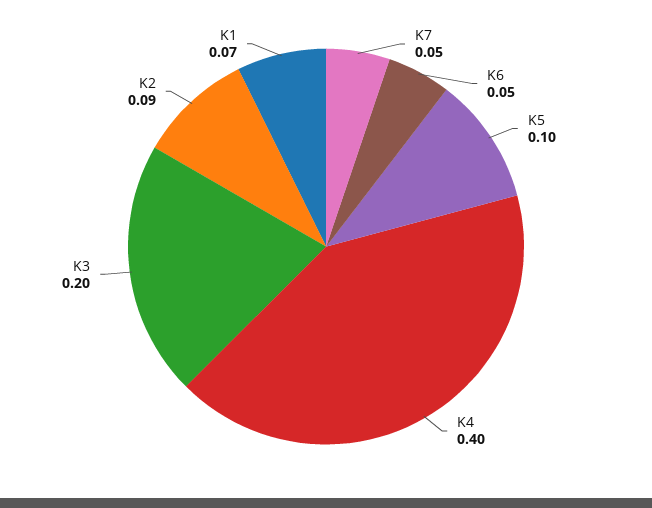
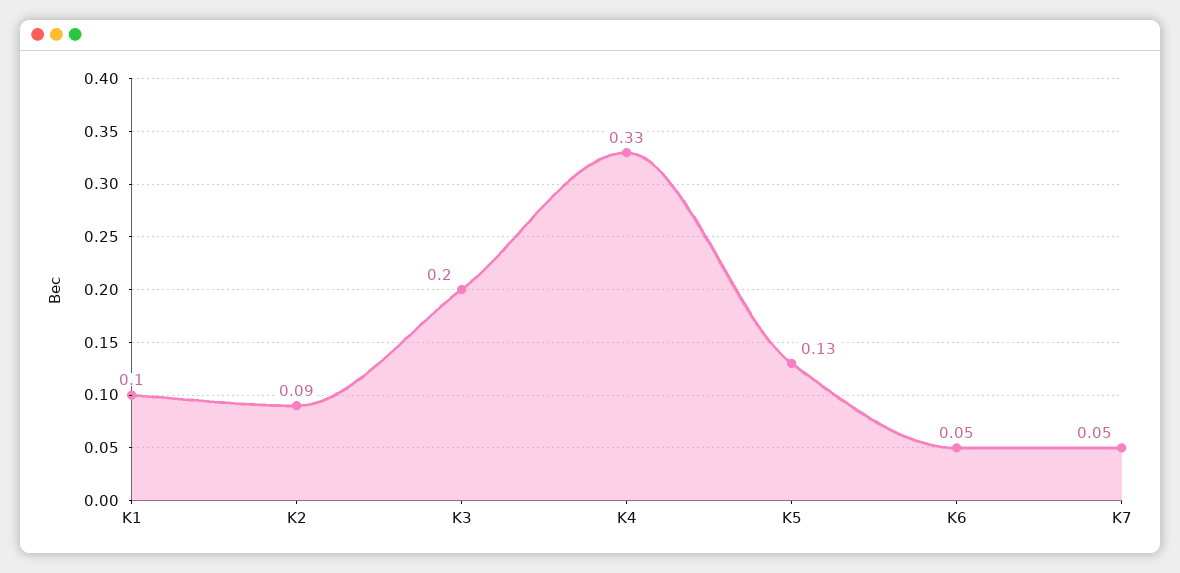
K5: 0.1 -> 0.13
K4: 0.4 -> 0.33
K1: 0.07 -> 0.1

